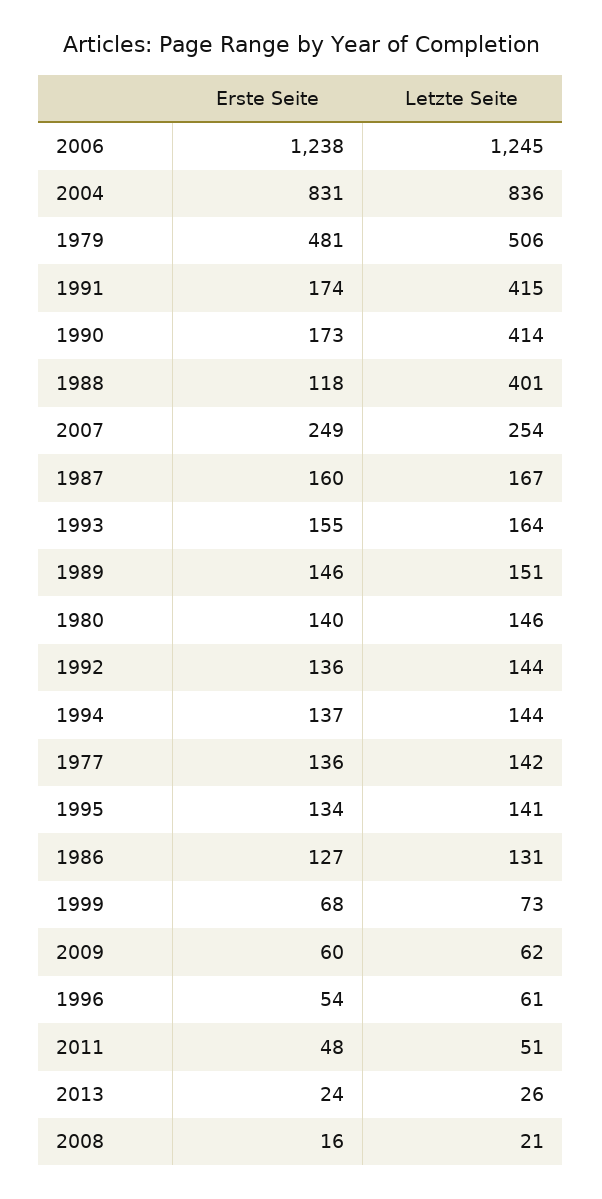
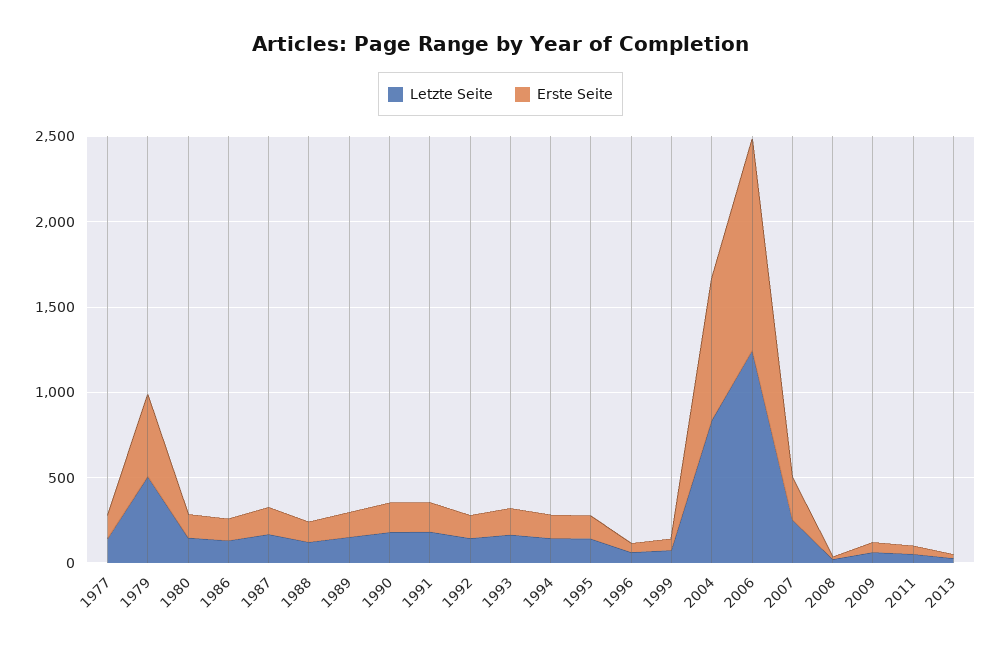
Letzte Seite, 1991: 415 -> 200
Letzte Seite, 1990: 414 -> 200
Letzte Seite, 1988: 401 -> 100

